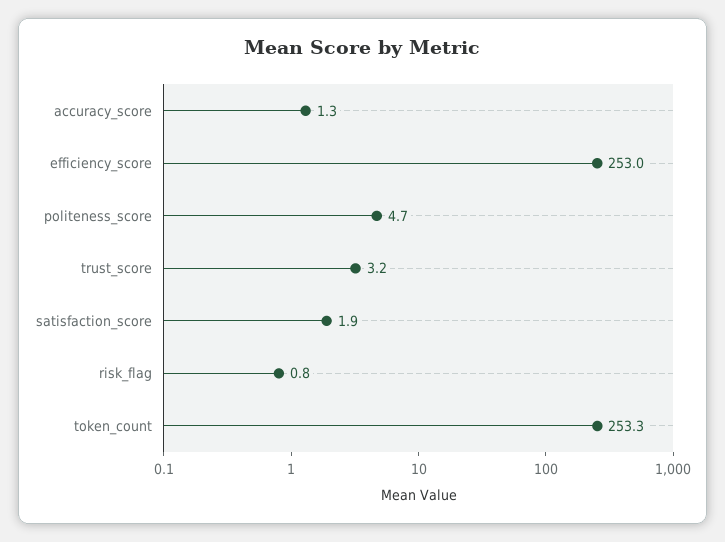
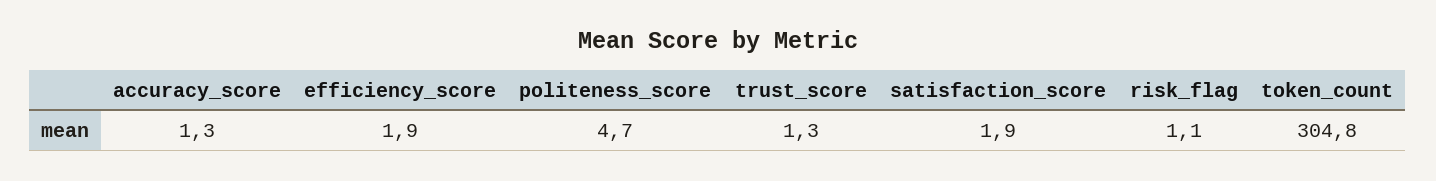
efficiency_score: 253 -> 1.9
trust_score: 3.2 -> 1.3
risk_flag: 0.8 -> 1.1
token_count: 253.3 -> 304.8

